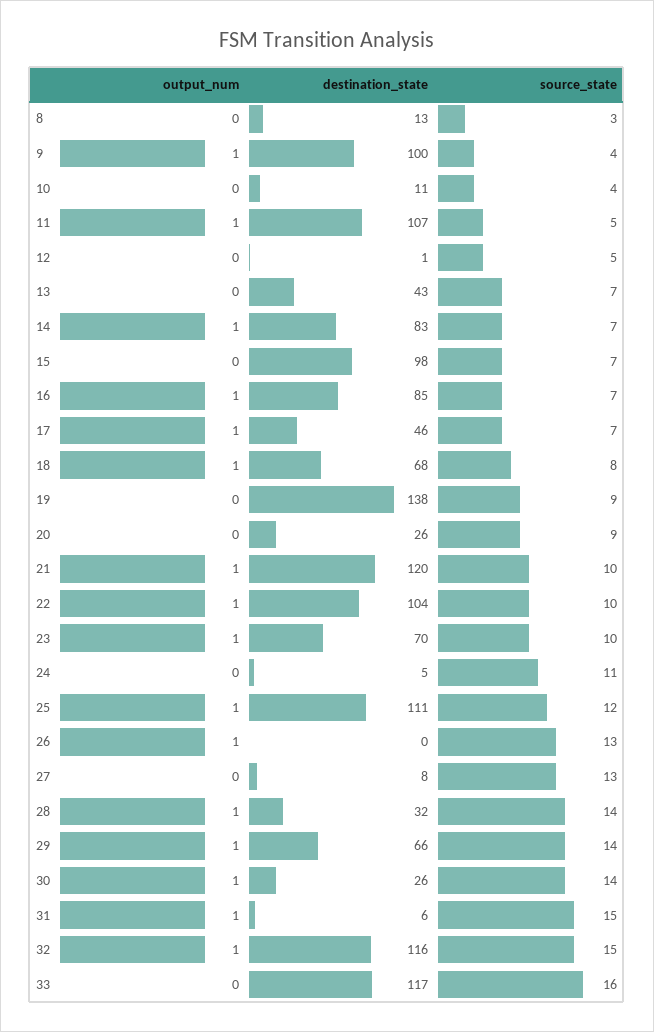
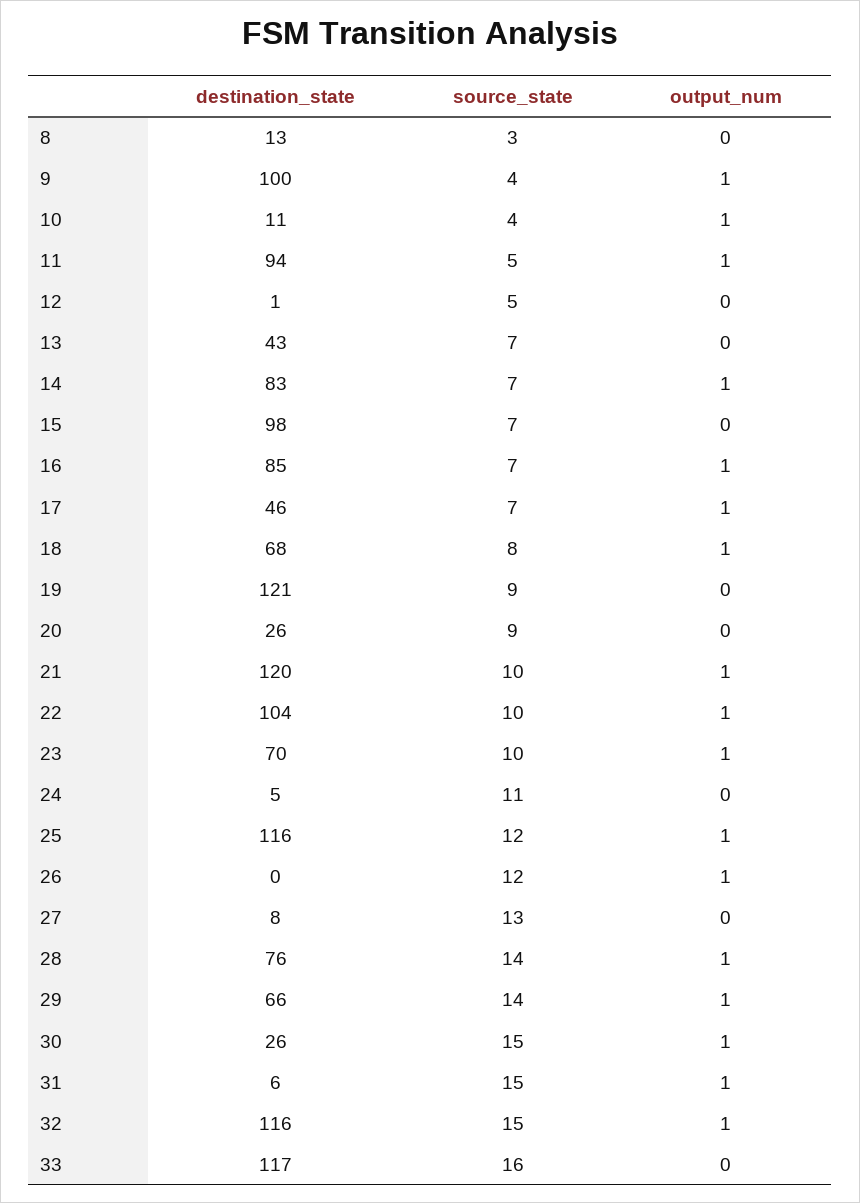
output_num, 10: 0 -> 1
destination_state, 11: 107 -> 94
destination_state, 19: 138 -> 121
destination_state, 25: 111 -> 116
source_state, 26: 13 -> 12
destination_state, 28: 32 -> 76
source_state, 30: 14 -> 15

